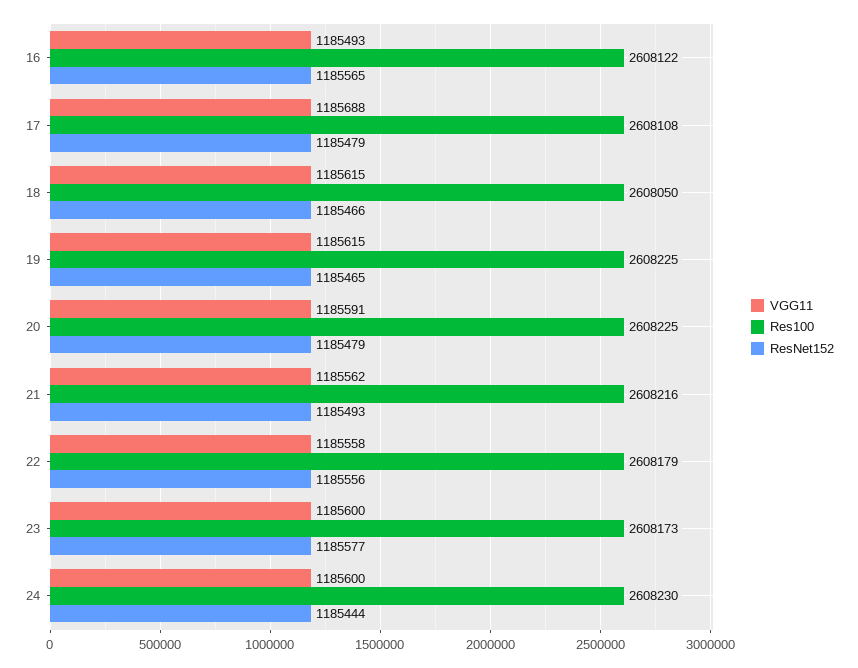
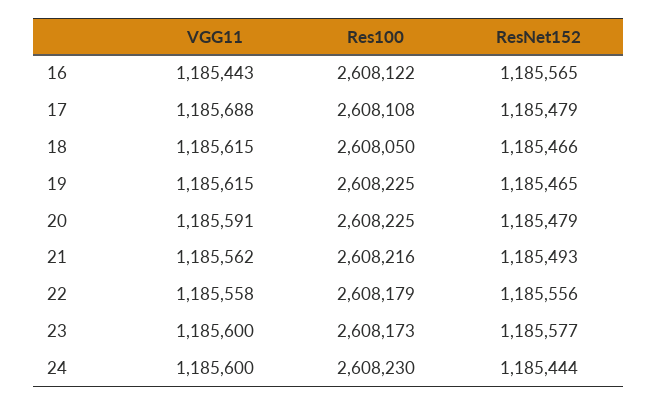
VGG11, 16: 1185493 -> 1185443

